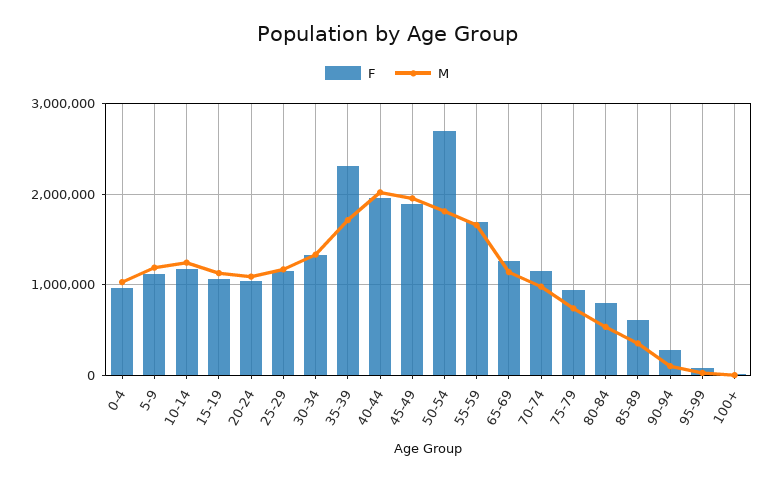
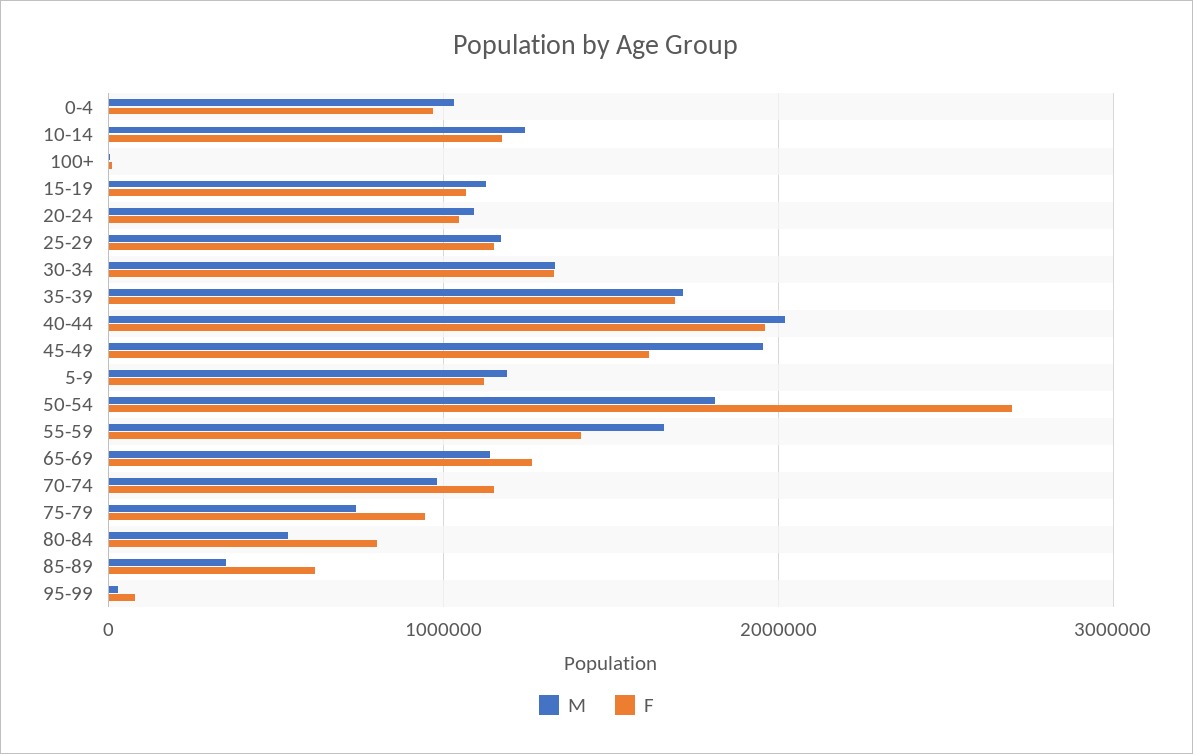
F, 35-39: 2300000 -> 1700000
F, 45-49: 1900000 -> 1600000
F, 55-59: 1700000 -> 1400000
F, 90-94: 300000 -> none
M, 90-94: 100000 -> none

